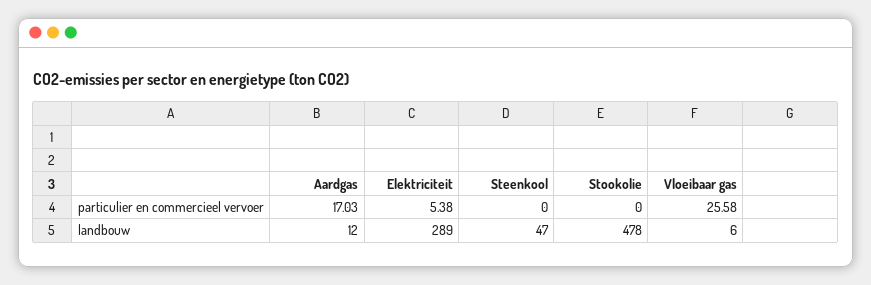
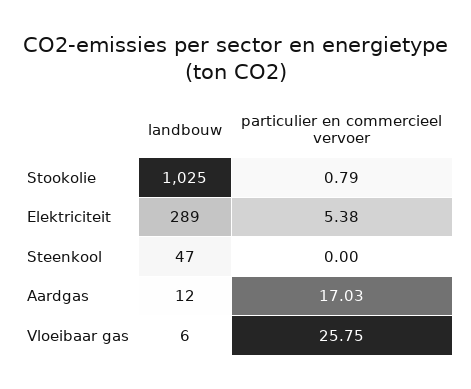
Stookolie, particulier en commercieel vervoer: 0 -> 0.79
Vloeibaar gas, particulier en commercieel vervoer: 25.58 -> 25.75
Stookolie, landbouw: 478 -> 1025

